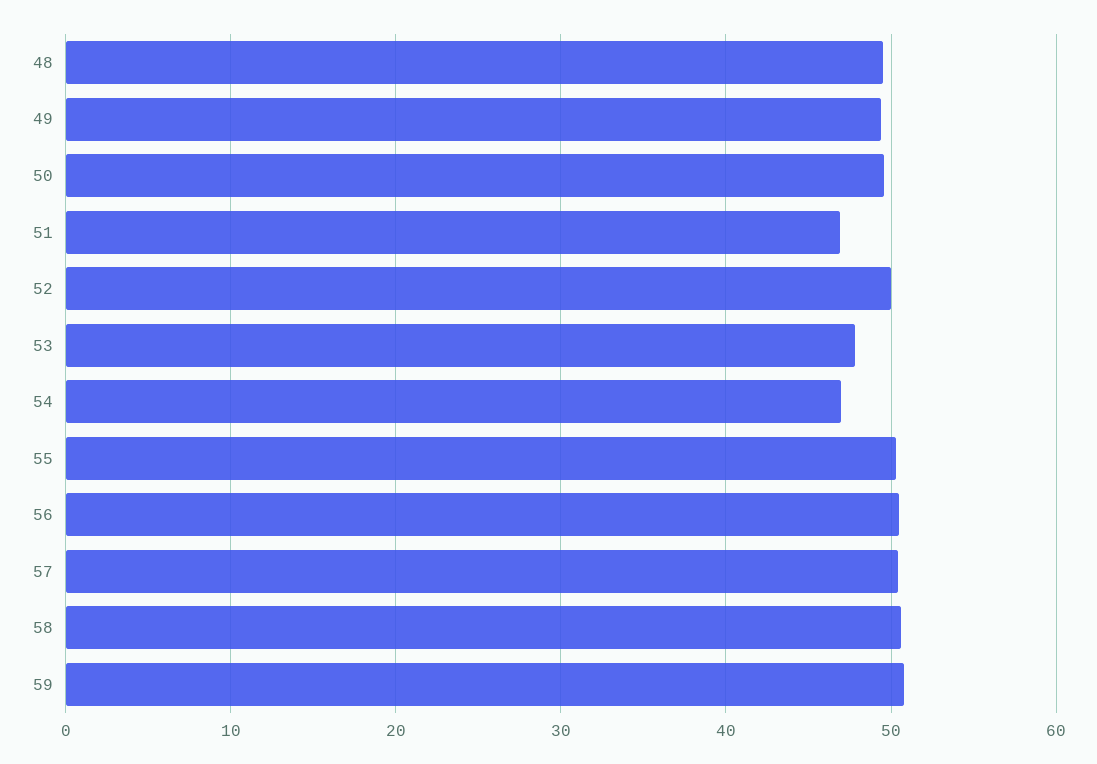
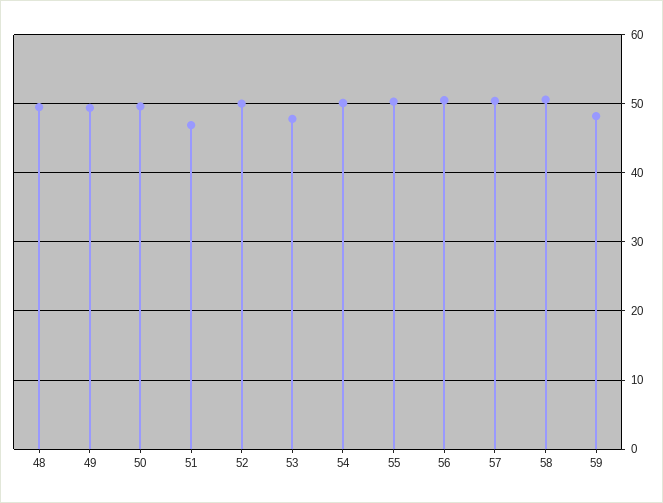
54: 47 -> 50
59: 51 -> 48

